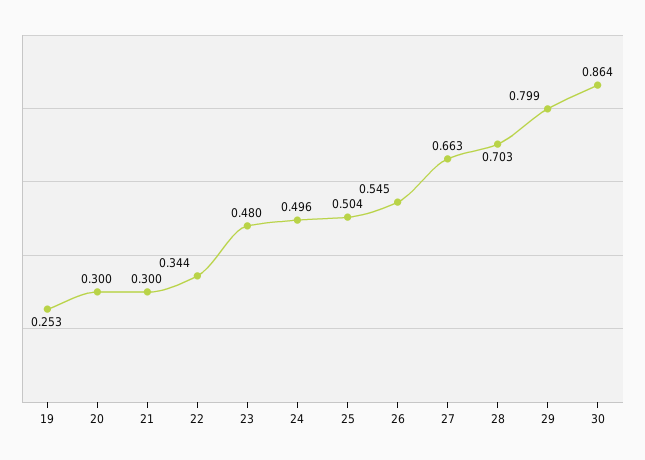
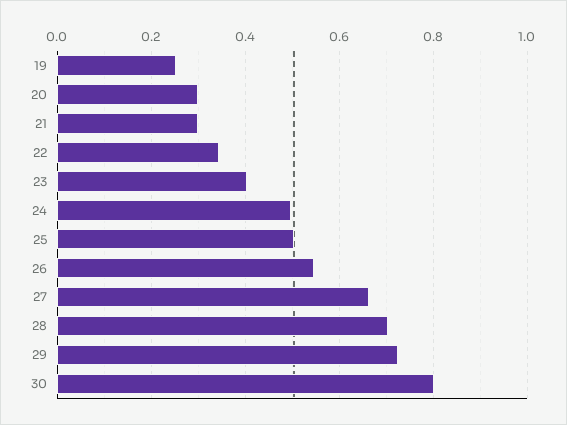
23: 0.48 -> 0.4
29: 0.799 -> 0.72
30: 0.864 -> 0.8

